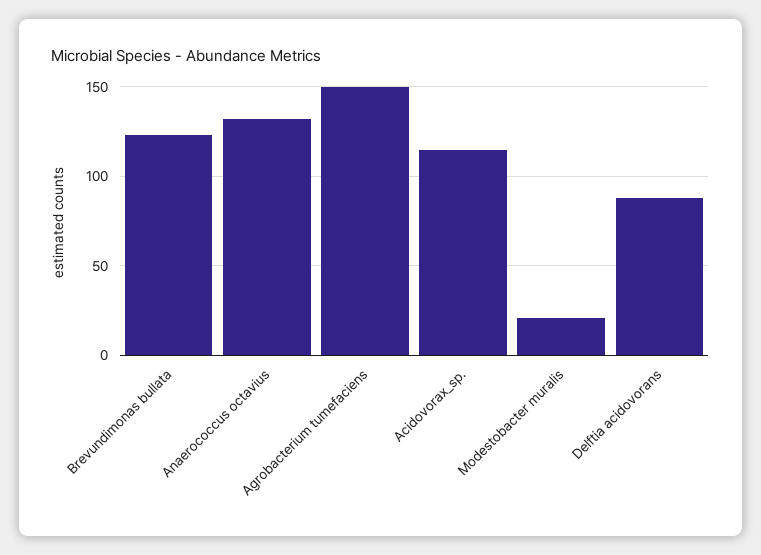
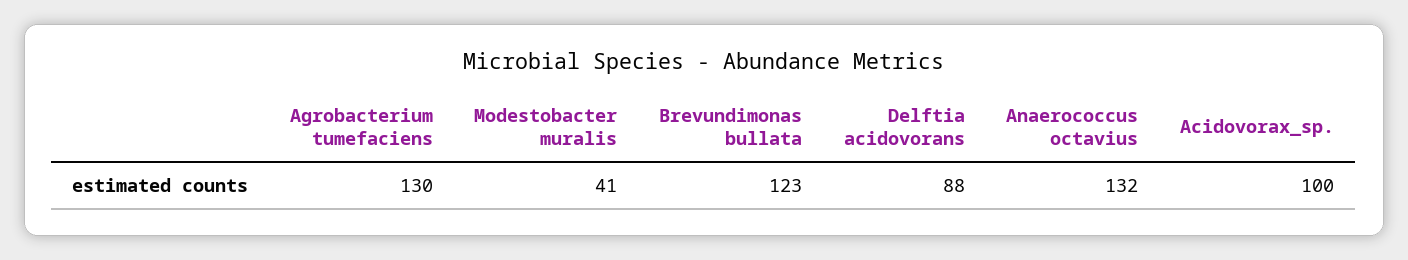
Agrobacterium tumefaciens: 150 -> 130
Acidovorax_sp.: 115 -> 100
Modestobacter muralis: 20 -> 41

